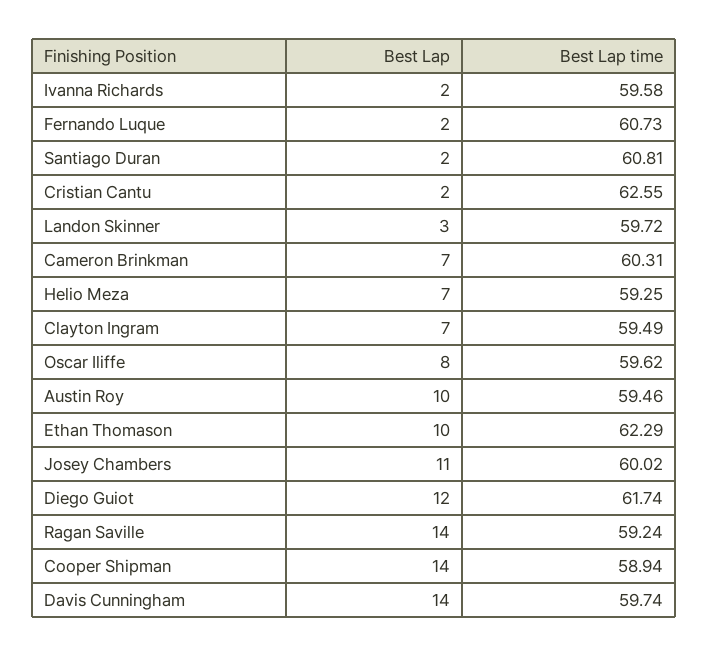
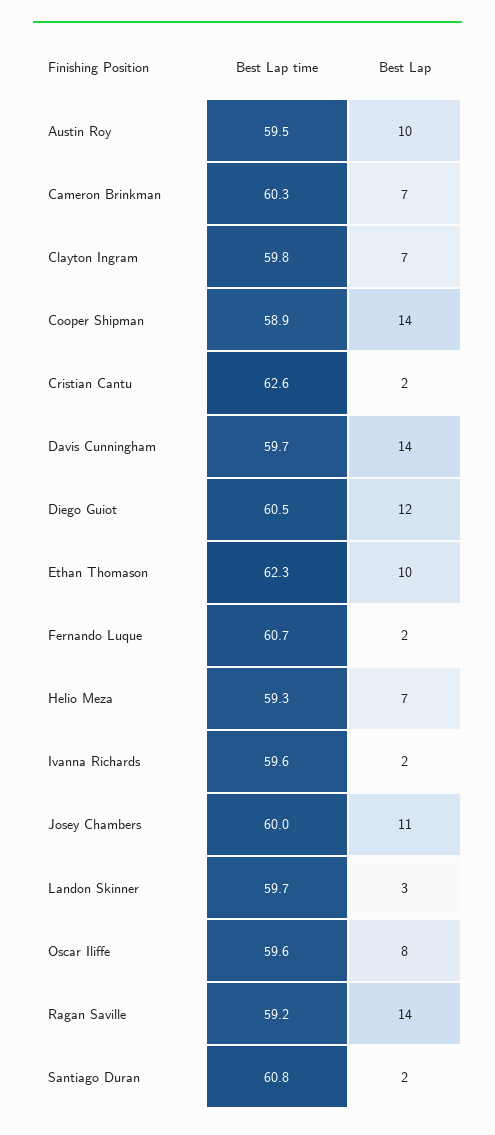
Best Lap time, Clayton Ingram: 59.49 -> 59.8
Best Lap time, Diego Guiot: 61.74 -> 60.5

